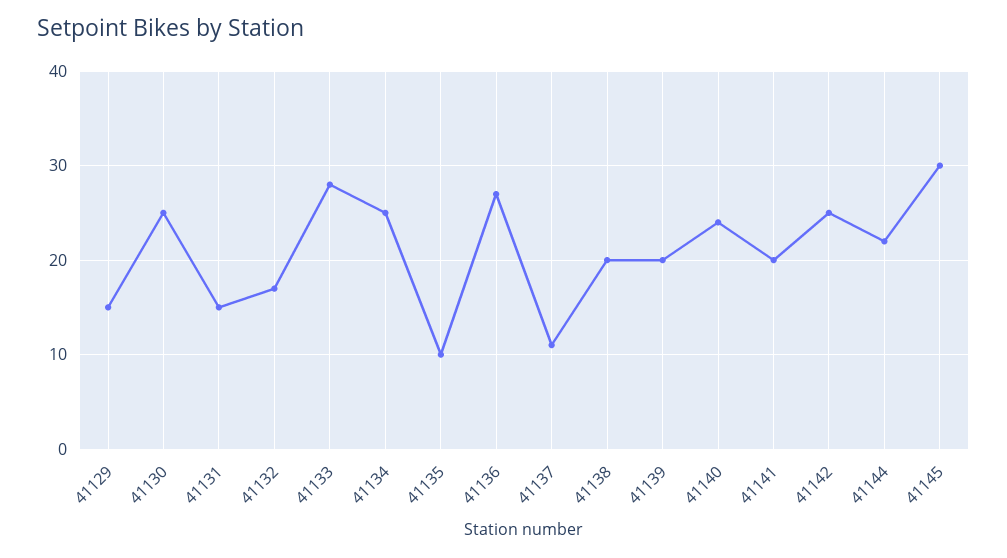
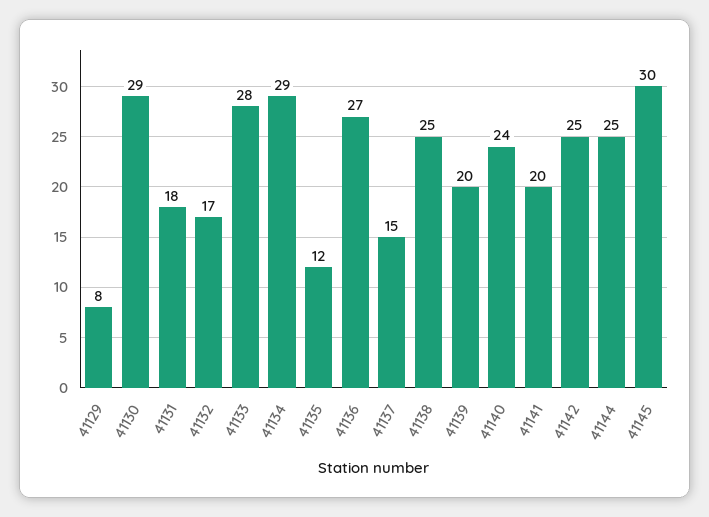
41129: 15 -> 8
41130: 25 -> 29
41131: 15 -> 18
41134: 25 -> 29
41135: 10 -> 12
41137: 11 -> 15
41138: 20 -> 25
41144: 22 -> 25

